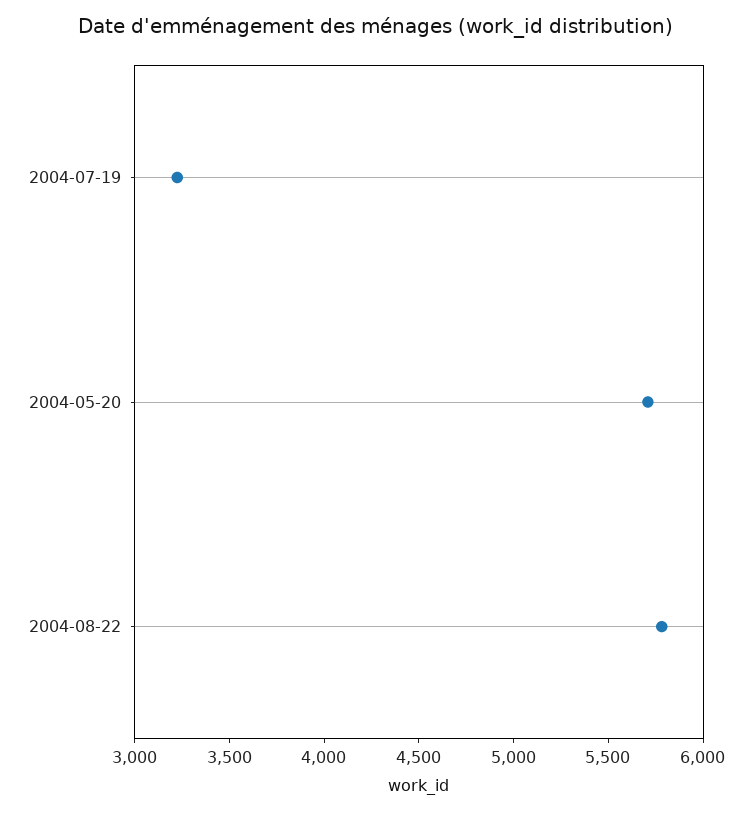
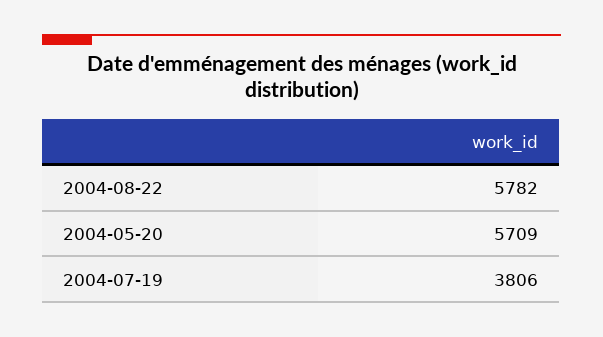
2004-07-19: 3200 -> 3806

